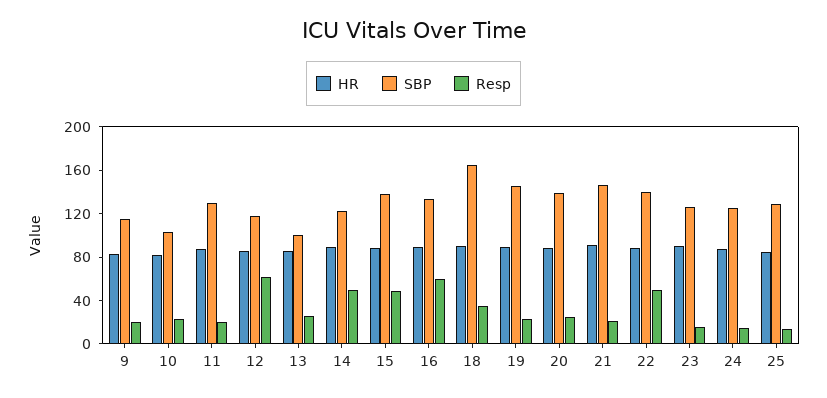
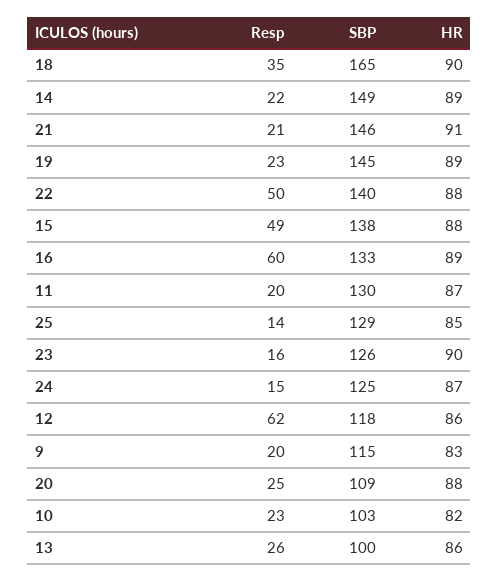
SBP, 14: 120 -> 149
Resp, 14: 50 -> 22
SBP, 20: 140 -> 109

